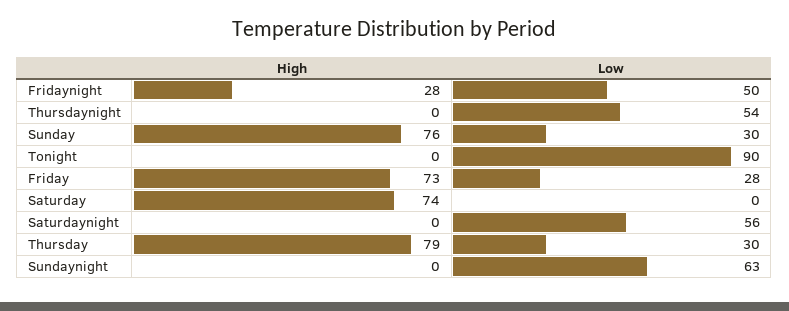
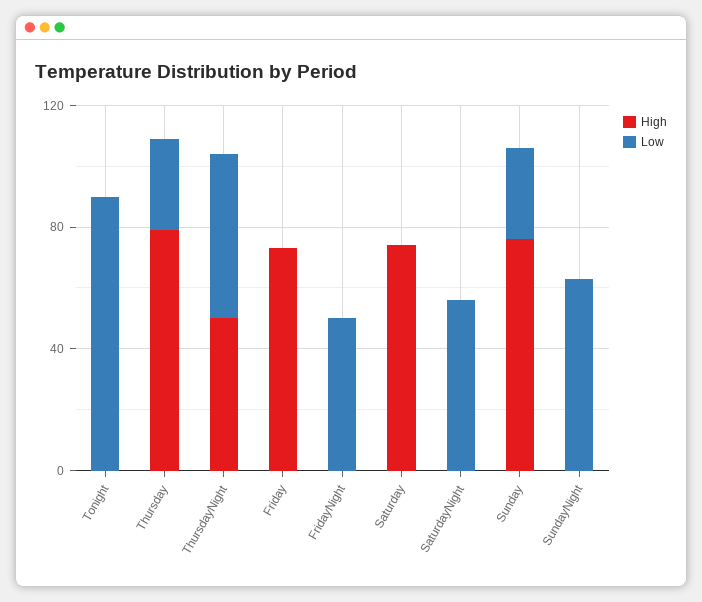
High, Fridaynight: 28 -> 0
High, Thursdaynight: 0 -> 50
Low, Friday: 28 -> 0

